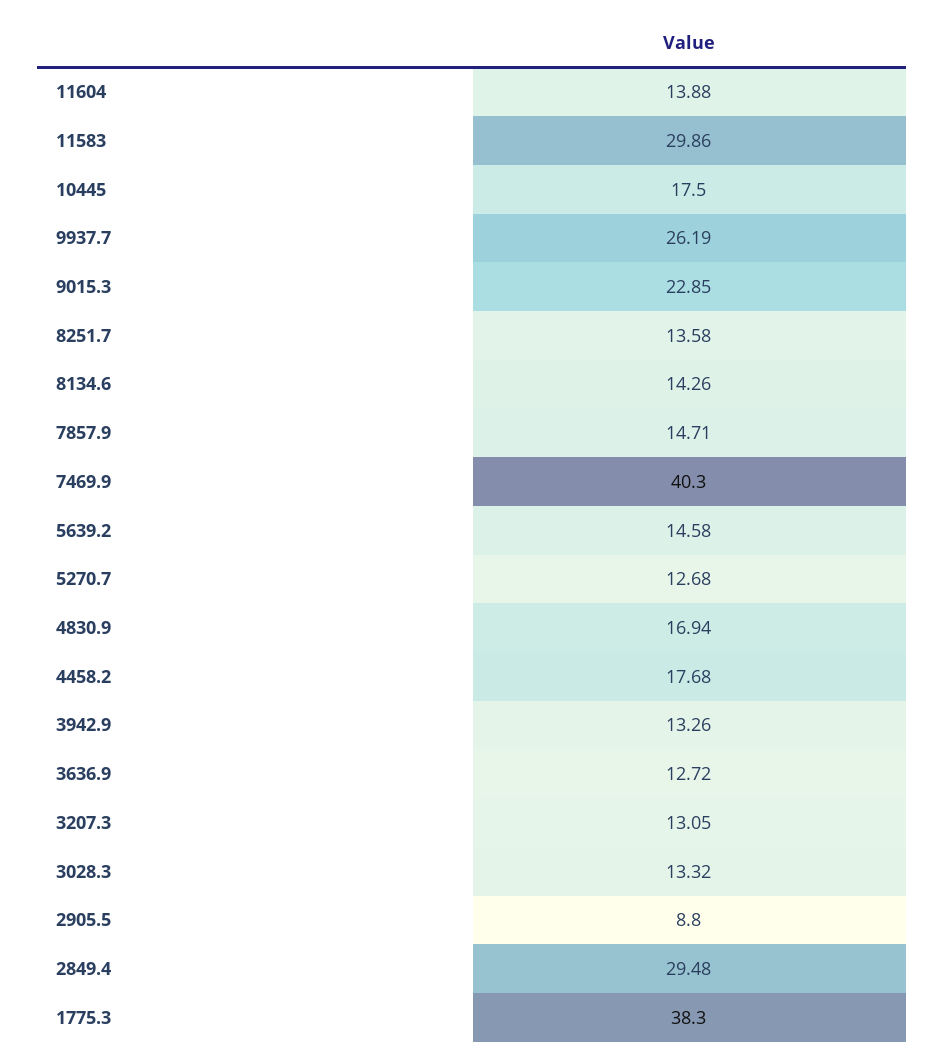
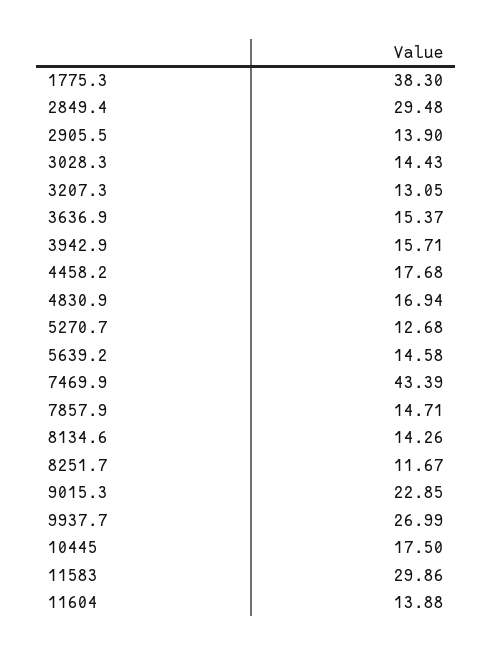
9937.7: 26.19 -> 26.99
8251.7: 13.58 -> 11.67
7469.9: 40.3 -> 43.39
3942.9: 13.26 -> 15.71
3636.9: 12.72 -> 15.37
3028.3: 13.32 -> 14.43
2905.5: 8.8 -> 13.9

